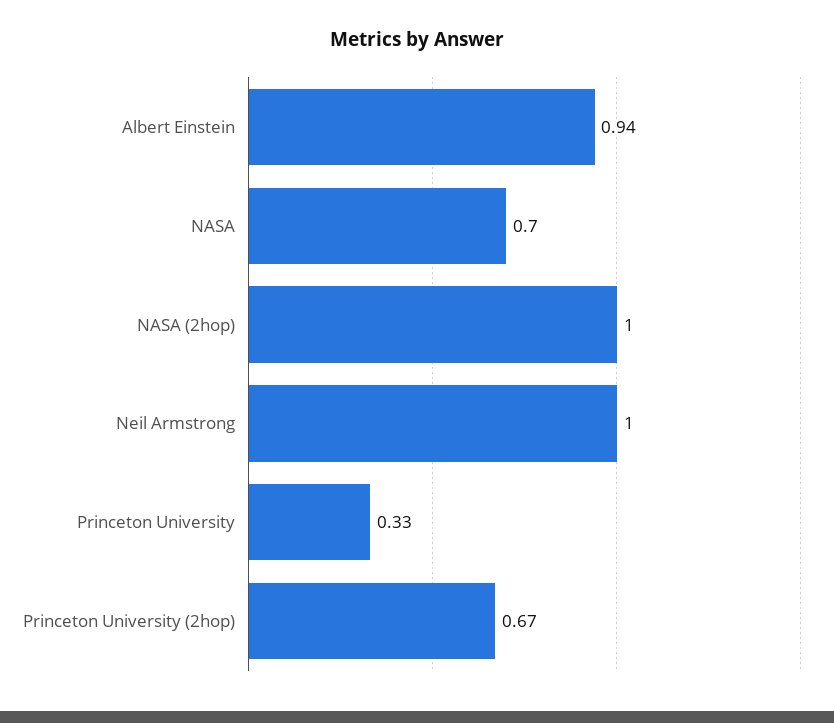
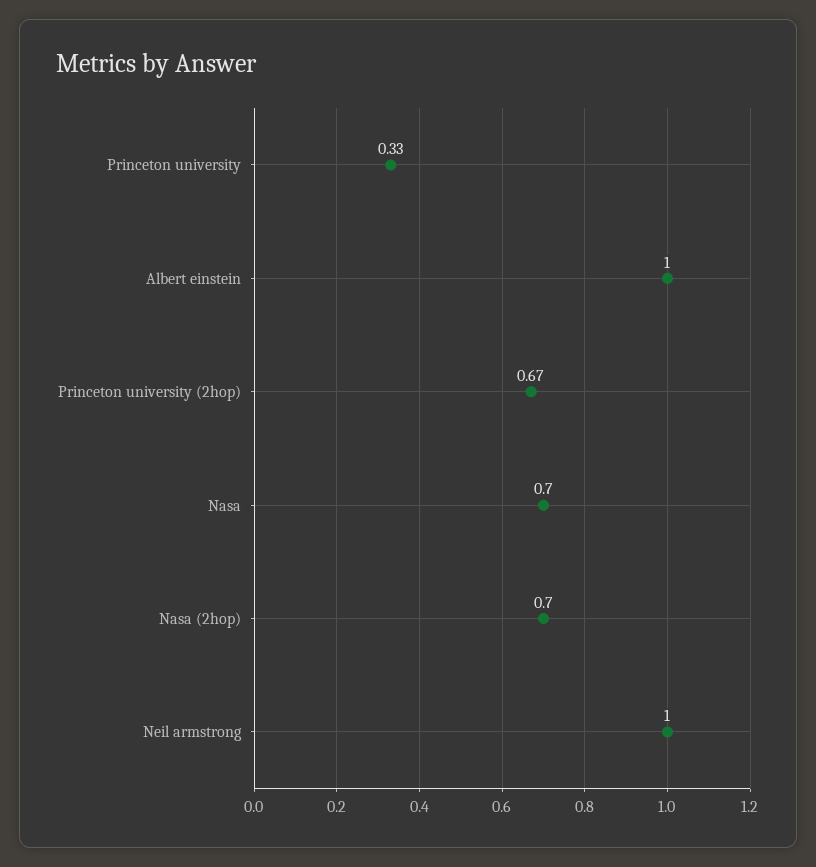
Albert Einstein: 0.94 -> 1
NASA (2hop): 1 -> 0.7

